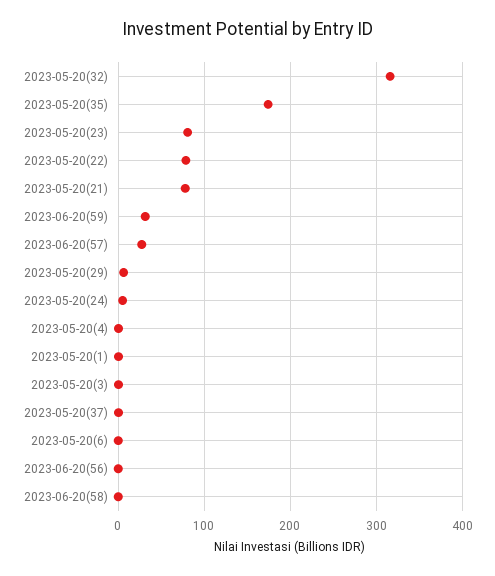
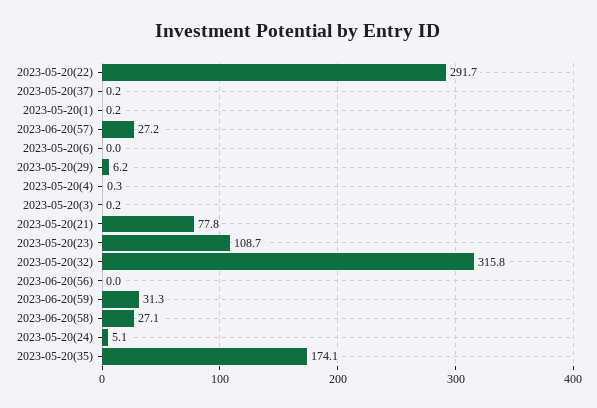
2023-05-20(23): 80 -> 108.7
2023-05-20(22): 80 -> 291.7
2023-06-20(58): 0 -> 27.1

